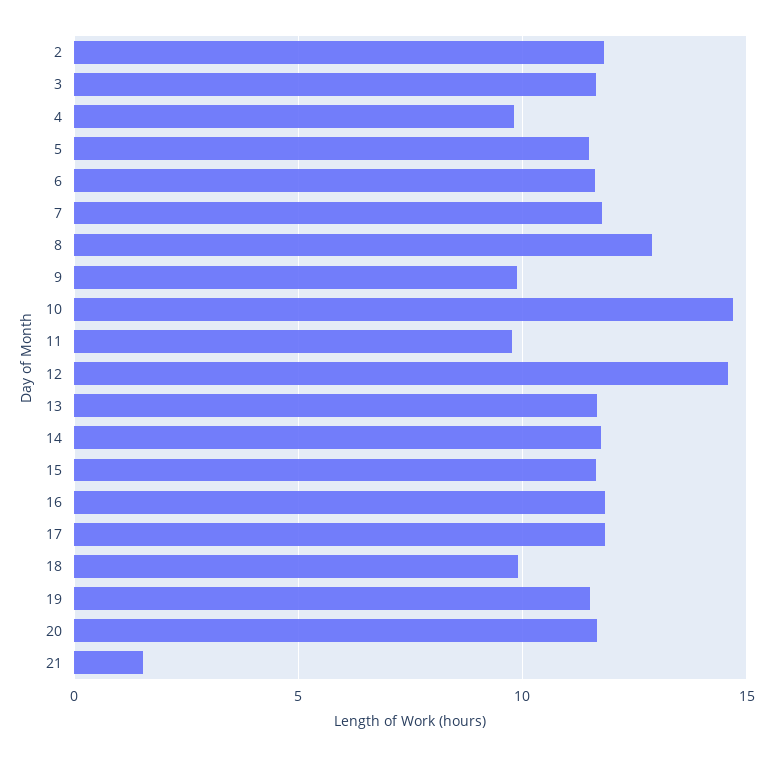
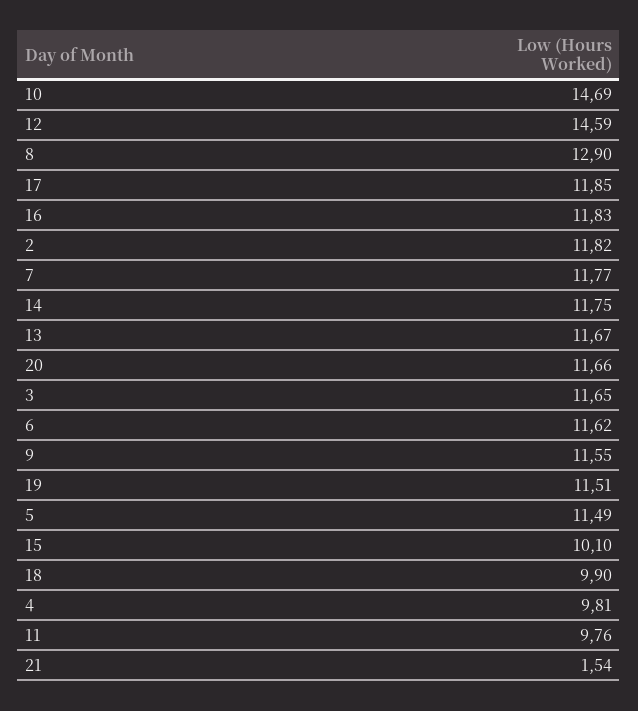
9: 10 -> 11.55
15: 11.5 -> 10.1

